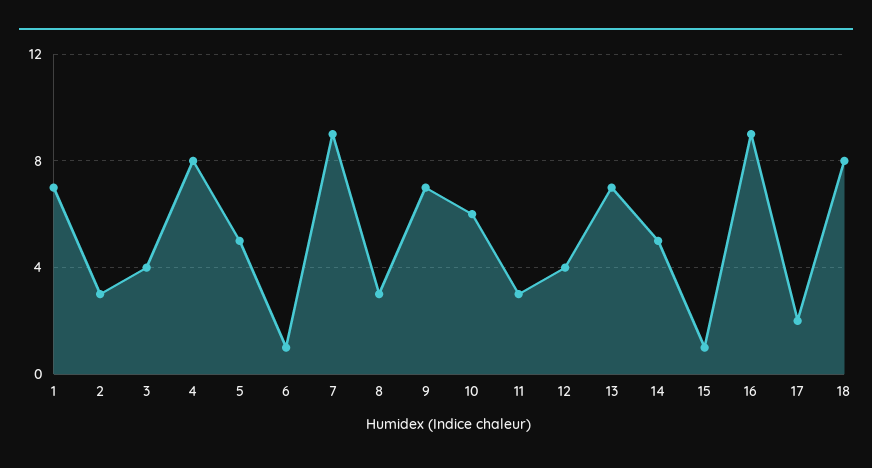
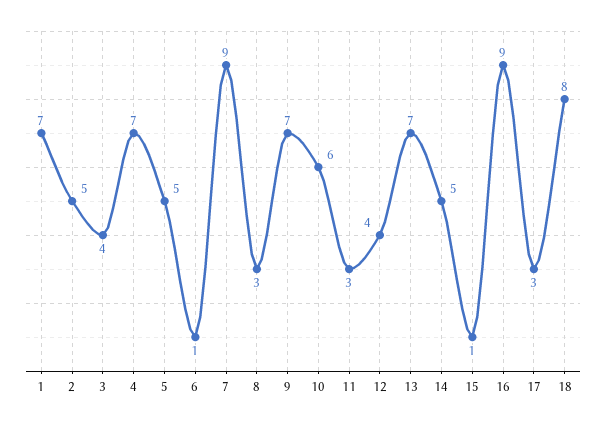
2: 3 -> 5
4: 8 -> 7
17: 2 -> 3

